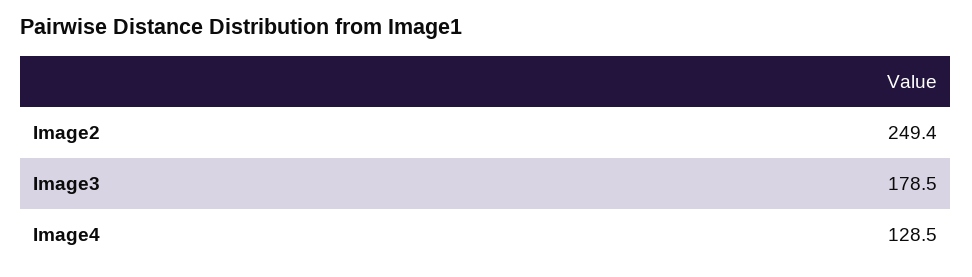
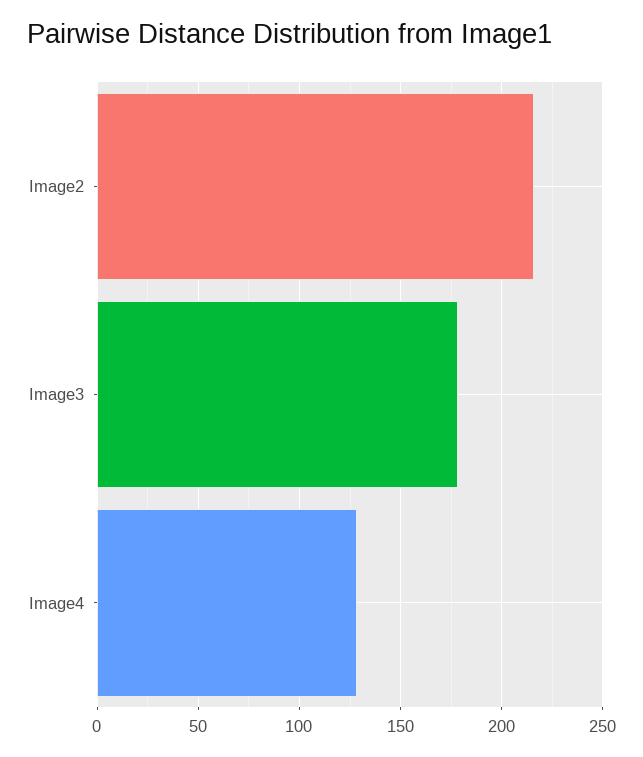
Image2: 249.4 -> 215

